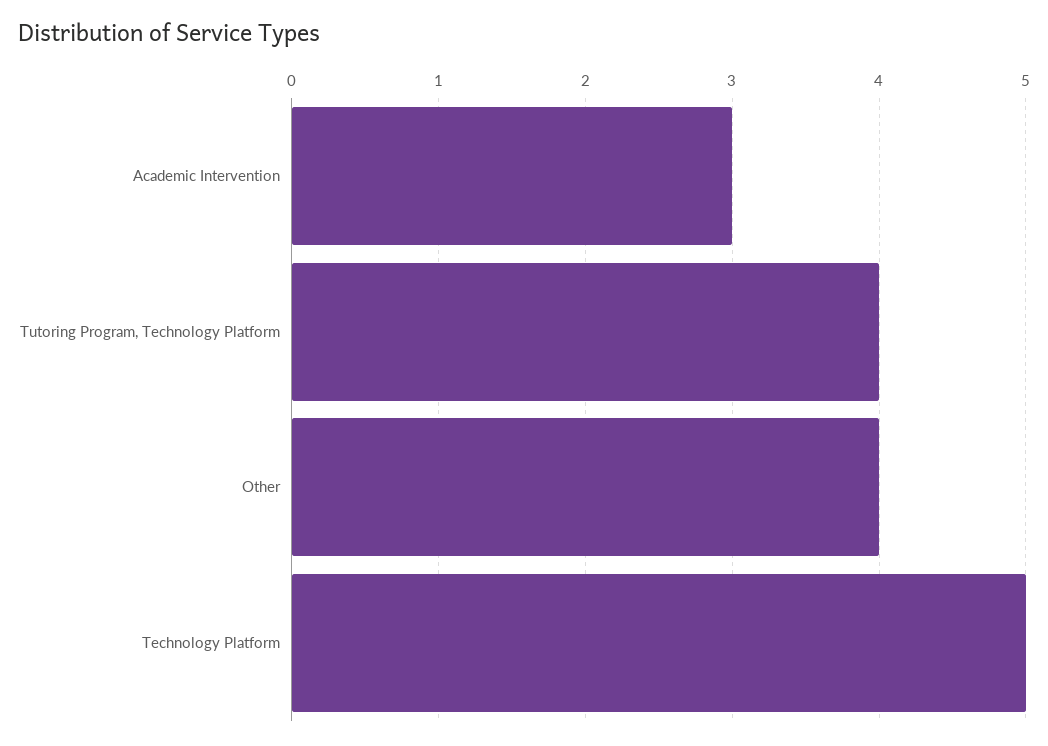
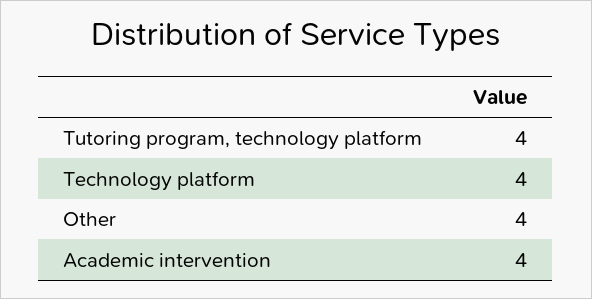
Academic Intervention: 3 -> 4
Technology Platform: 5 -> 4

